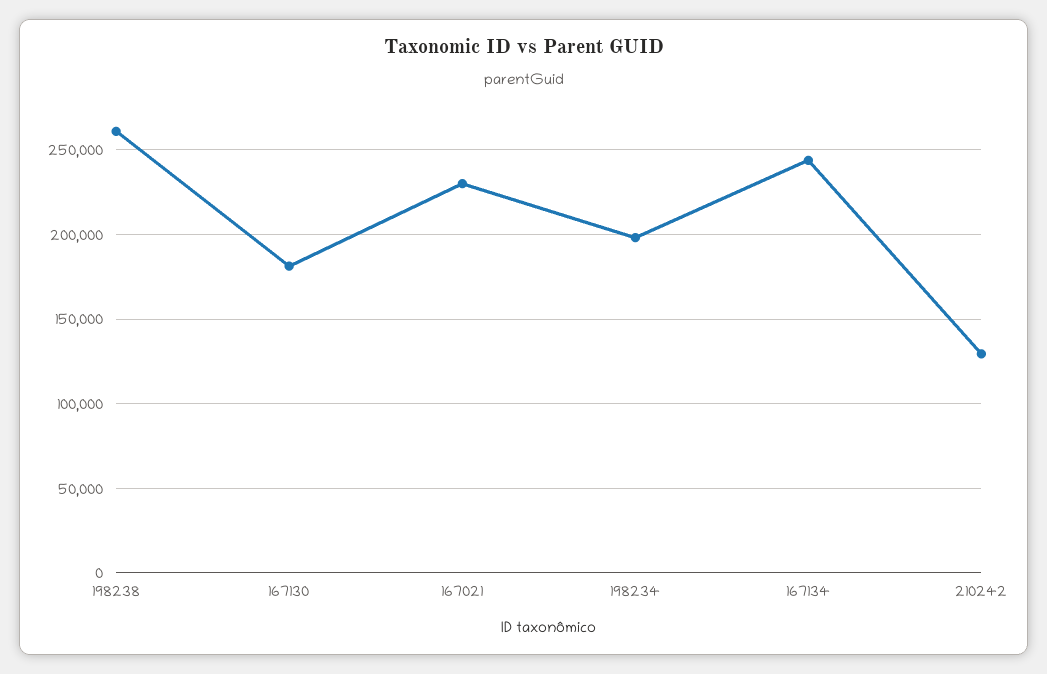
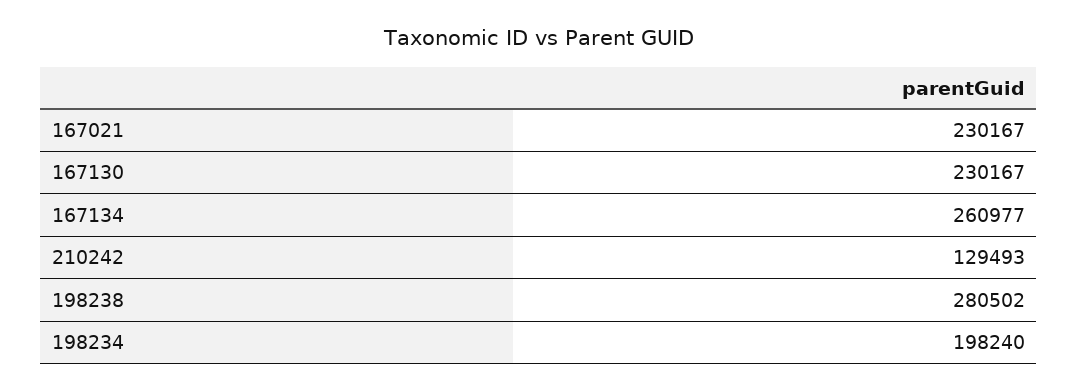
198238: 260000 -> 280502
167130: 180000 -> 230167
167134: 245000 -> 260977

